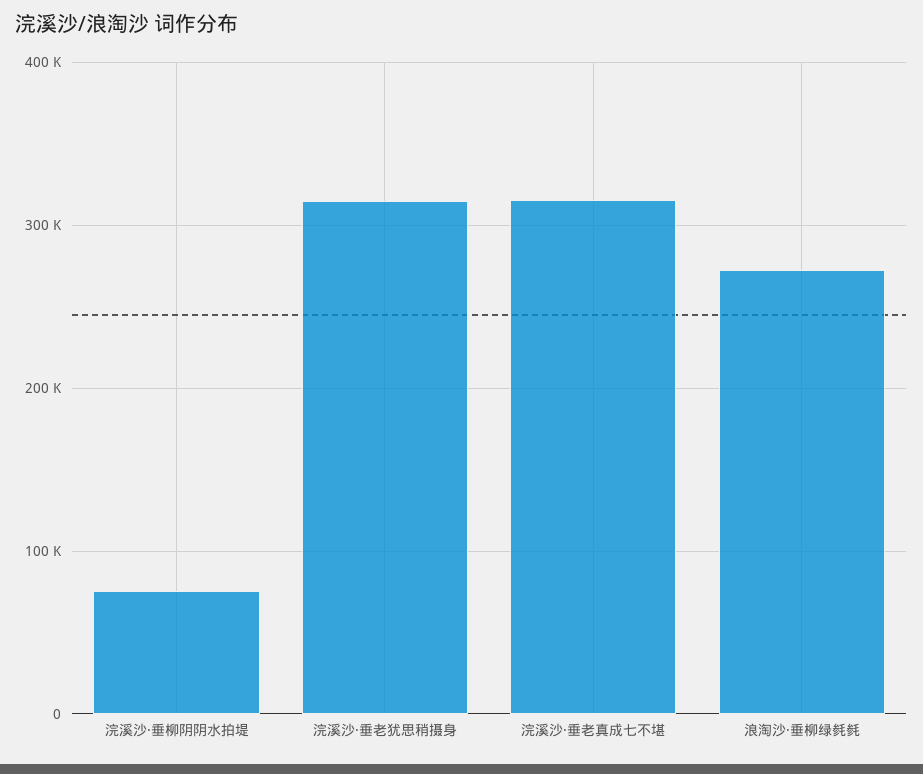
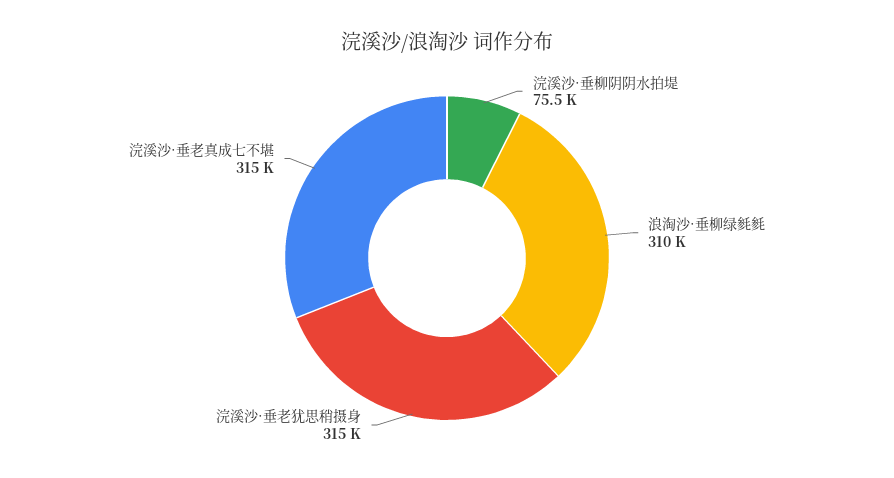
浪淘沙·垂柳绿毵毵: 270000 -> 310000

